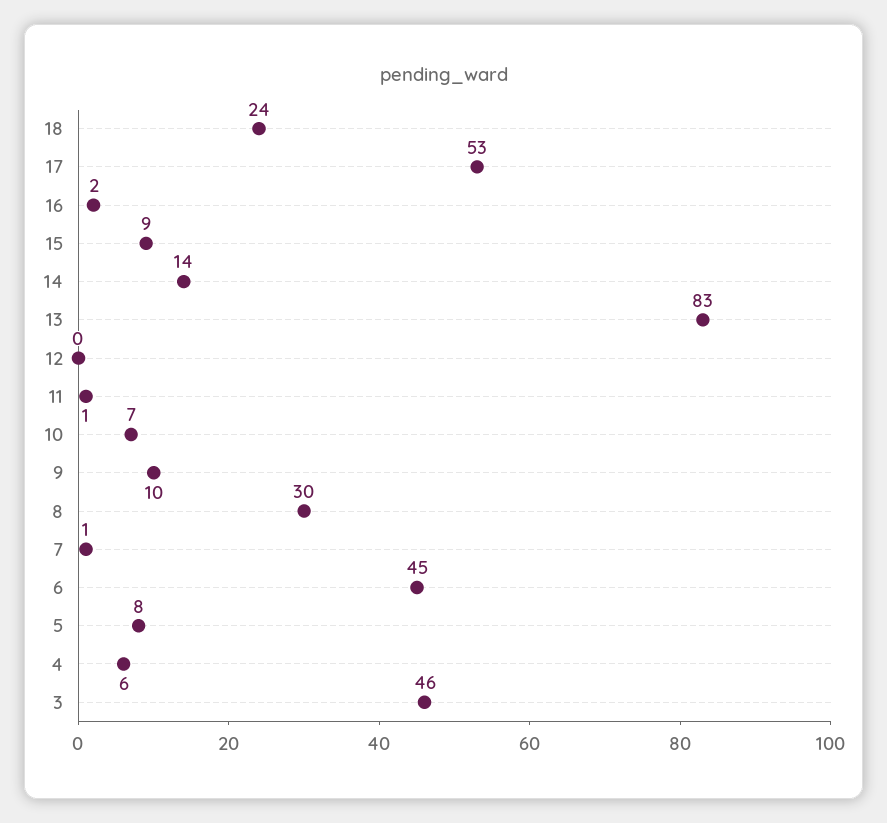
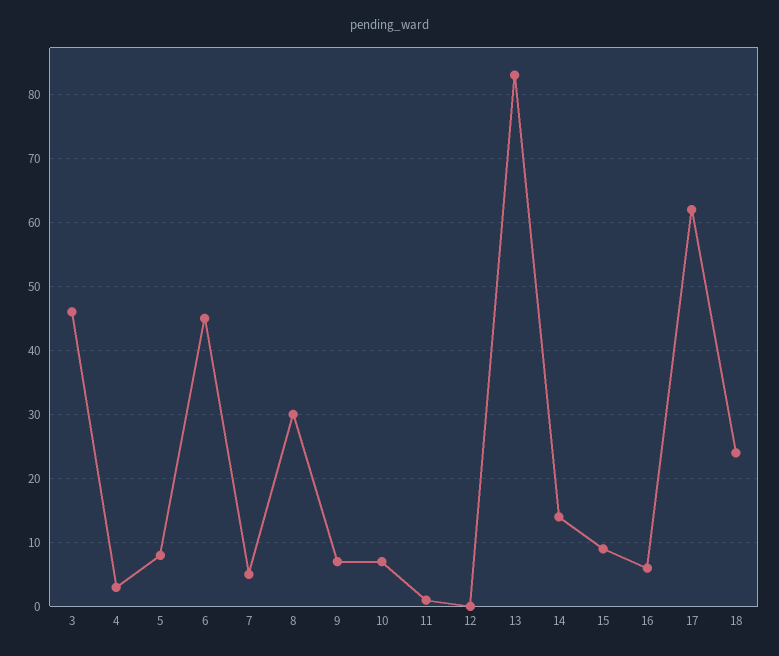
17: 53 -> 62
16: 2 -> 6
9: 10 -> 7
7: 1 -> 5
4: 6 -> 3

